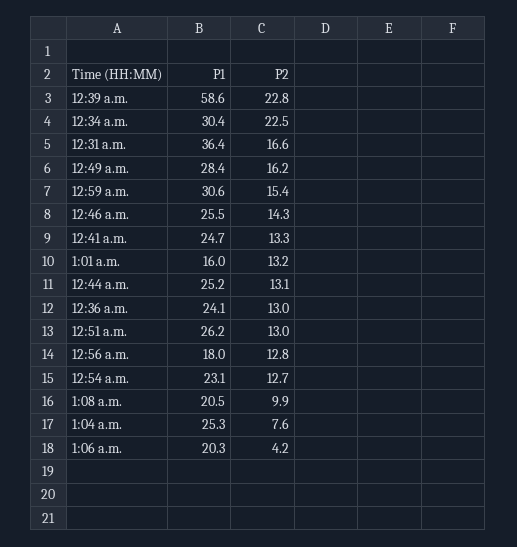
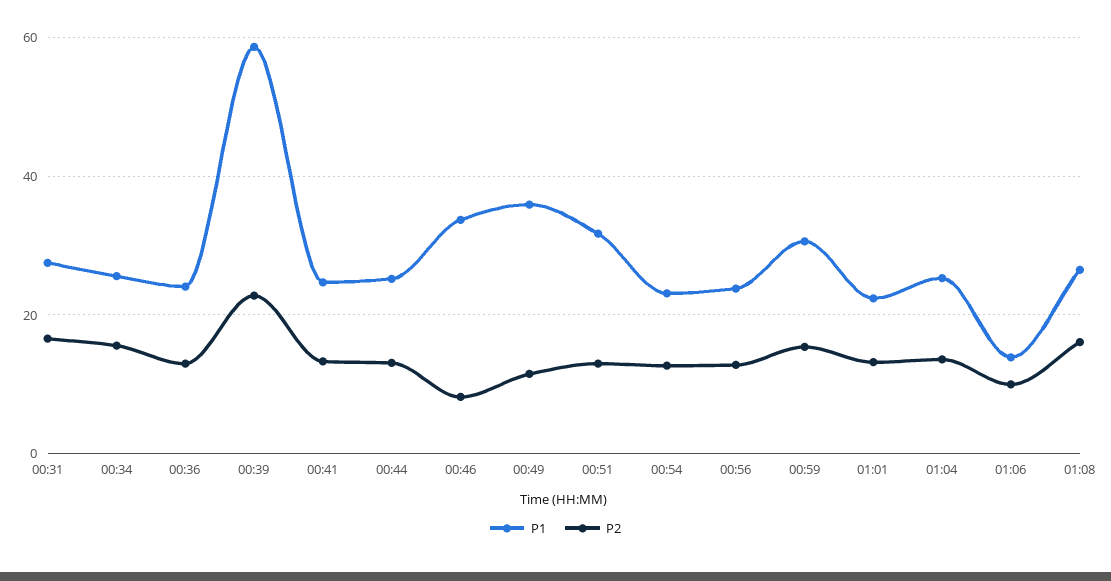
P1, 12:34 a.m.: 30.4 -> 26
P2, 12:34 a.m.: 22.5 -> 16
P1, 12:31 a.m.: 36.4 -> 28
P1, 12:49 a.m.: 28.4 -> 36
P2, 12:49 a.m.: 16.2 -> 12
P1, 12:46 a.m.: 25.5 -> 34
P2, 12:46 a.m.: 14.3 -> 8
P1, 1:01 a.m.: 16 -> 22
P1, 12:51 a.m.: 26.2 -> 32
P1, 12:56 a.m.: 18 -> 24
P1, 1:08 a.m.: 20.5 -> 26
P2, 1:08 a.m.: 9.9 -> 16
P2, 1:04 a.m.: 7.6 -> 14
P1, 1:06 a.m.: 20.3 -> 14
P2, 1:06 a.m.: 4.2 -> 10

